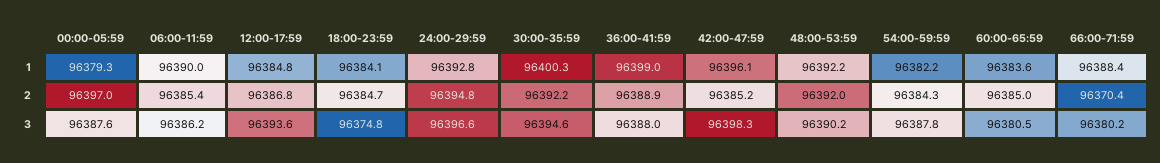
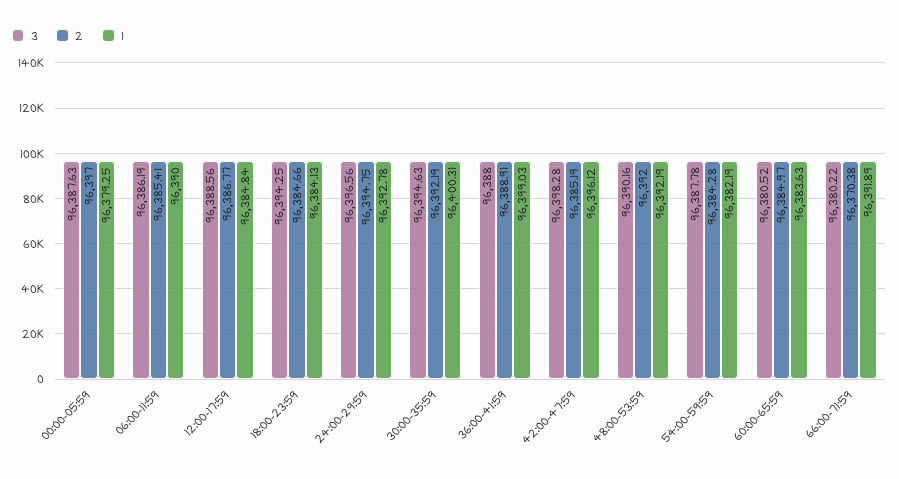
1, 66:00-71:59: 96388.4 -> 96391.89
3, 12:00-17:59: 96393.6 -> 96388.56
3, 18:00-23:59: 96374.8 -> 96394.25

